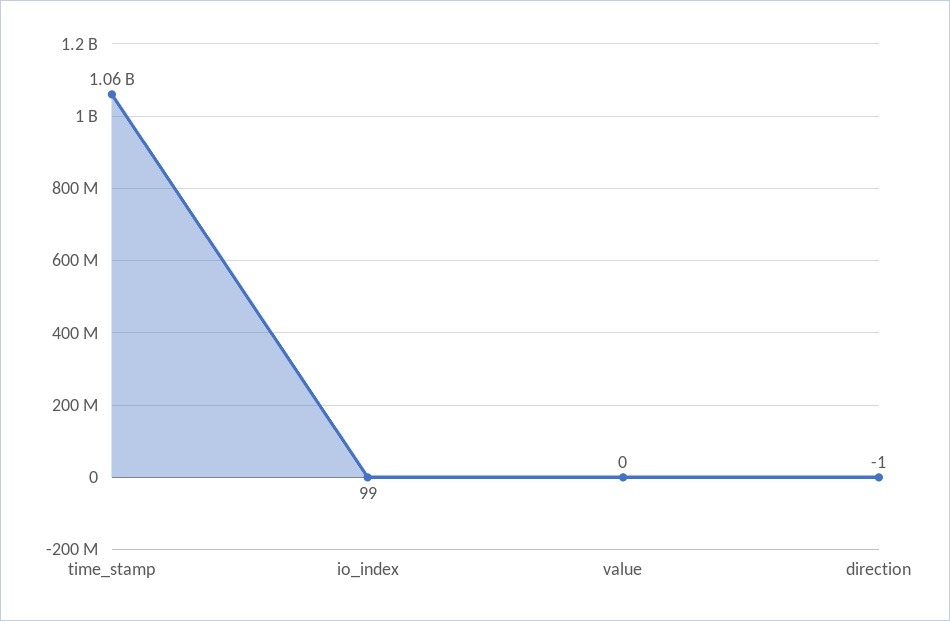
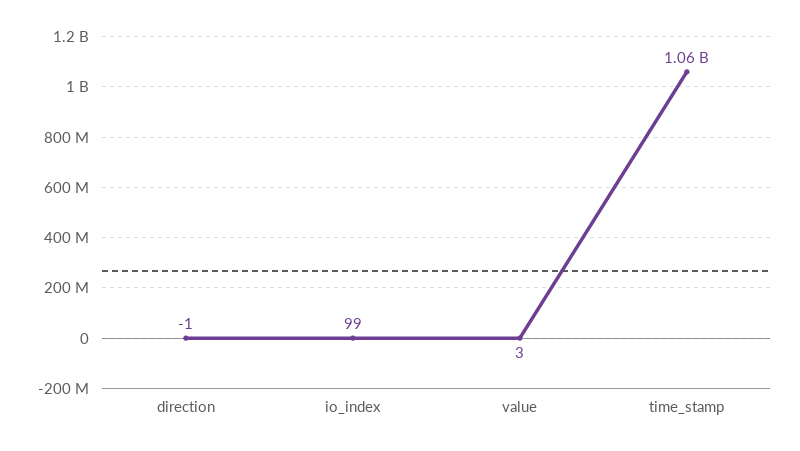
value: 0 -> 3

